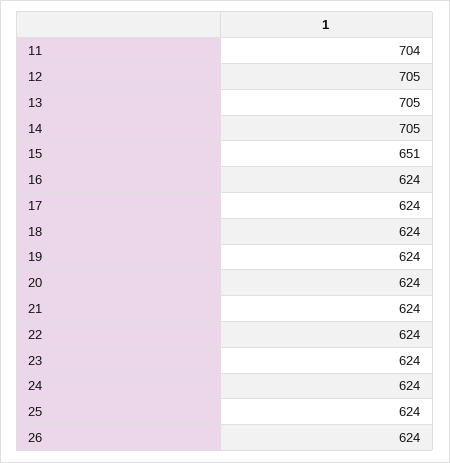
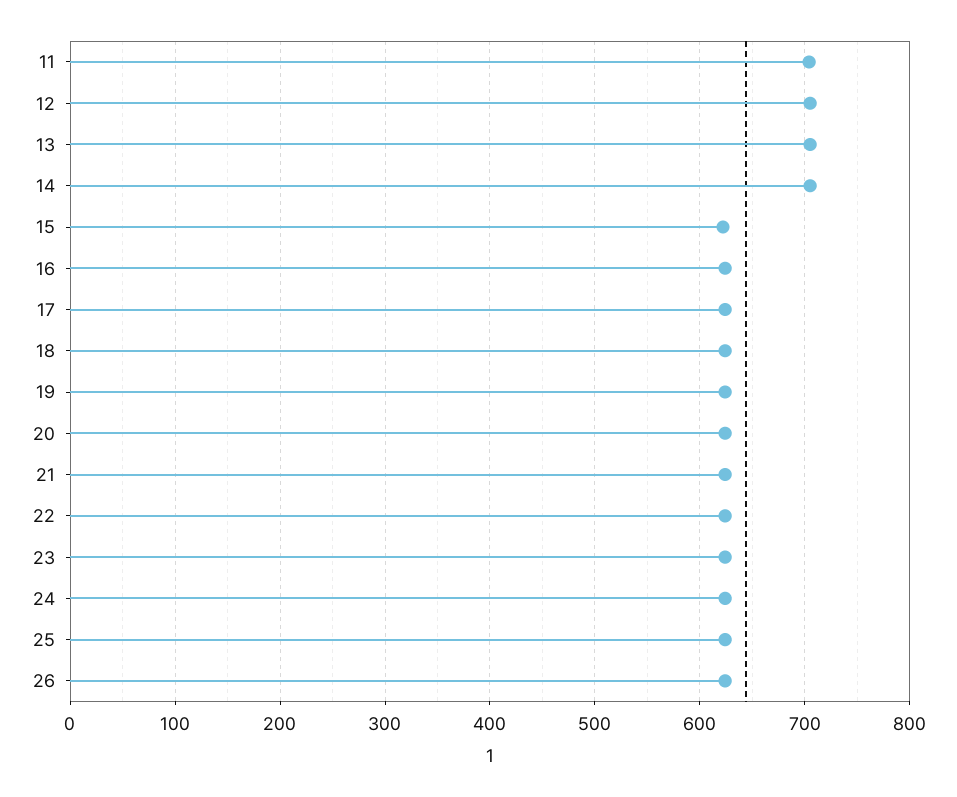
15: 651 -> 620

